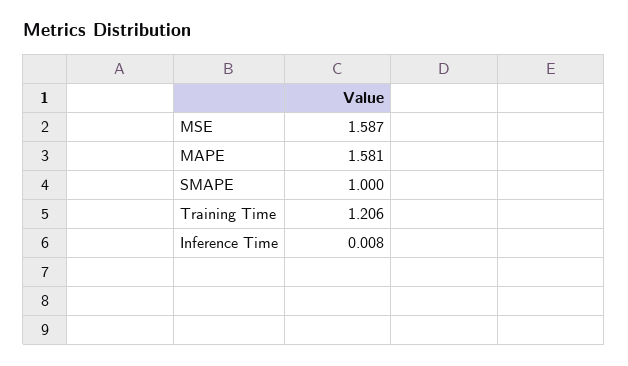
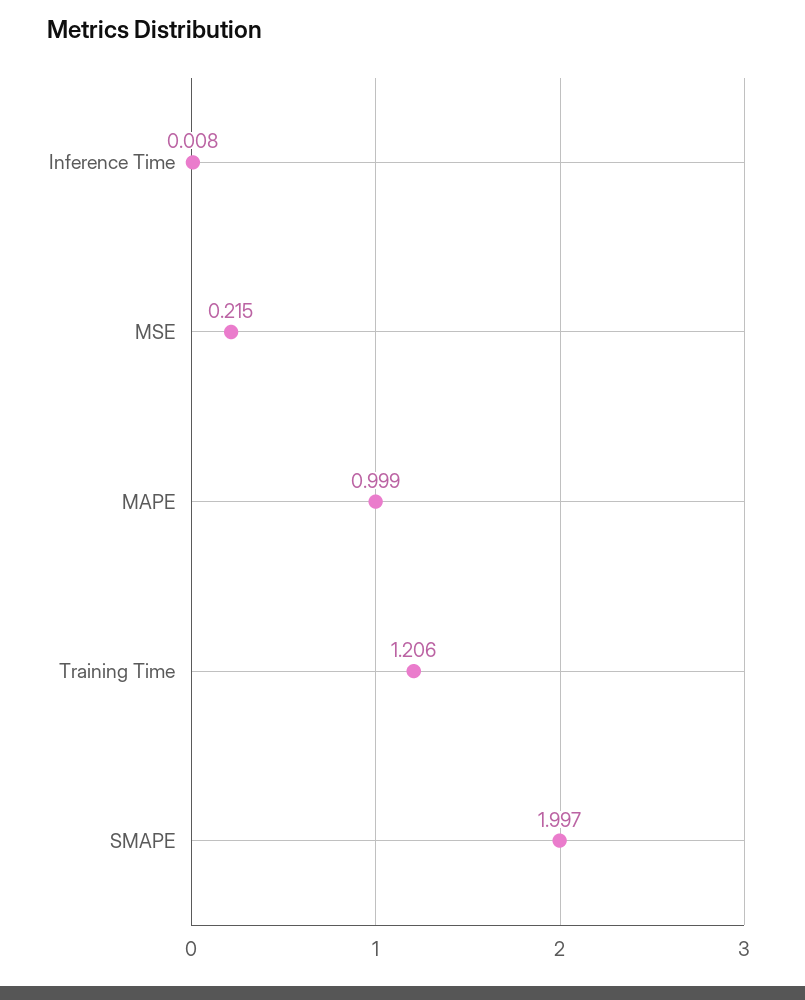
MSE: 1.587 -> 0.215
MAPE: 1.581 -> 0.999
SMAPE: 1 -> 1.997

